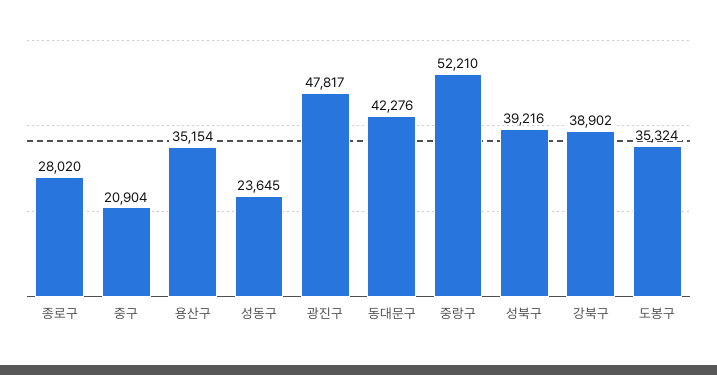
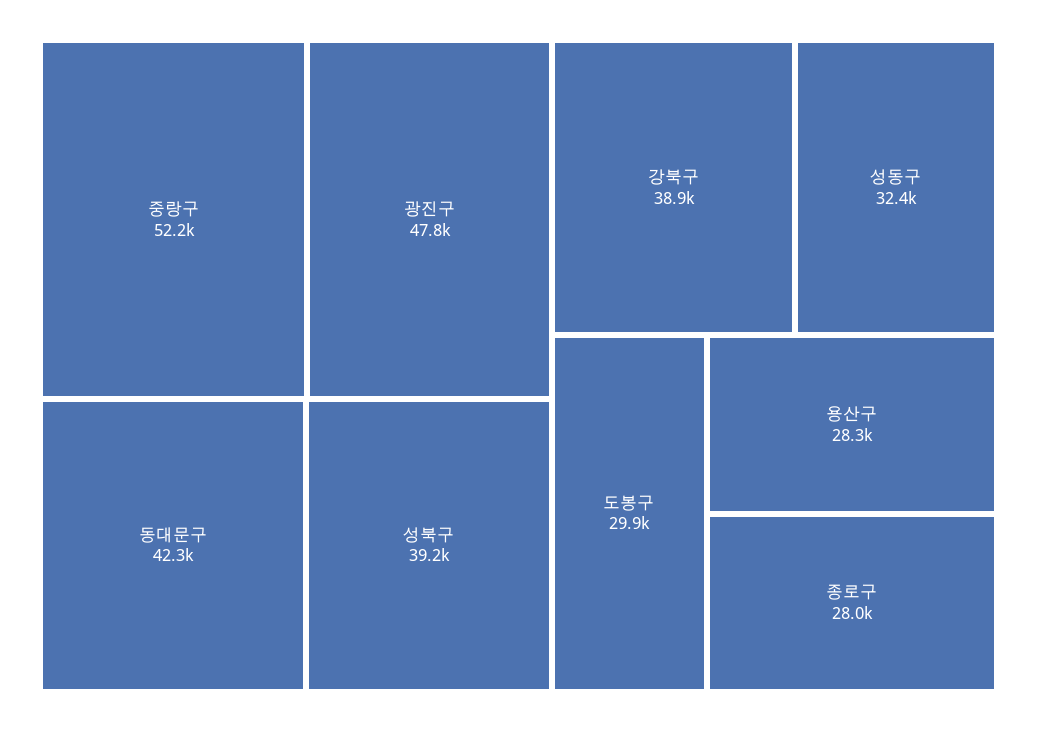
중구: 20904 -> none
용산구: 35154 -> 28300
성동구: 23645 -> 32400
도봉구: 35324 -> 29900

